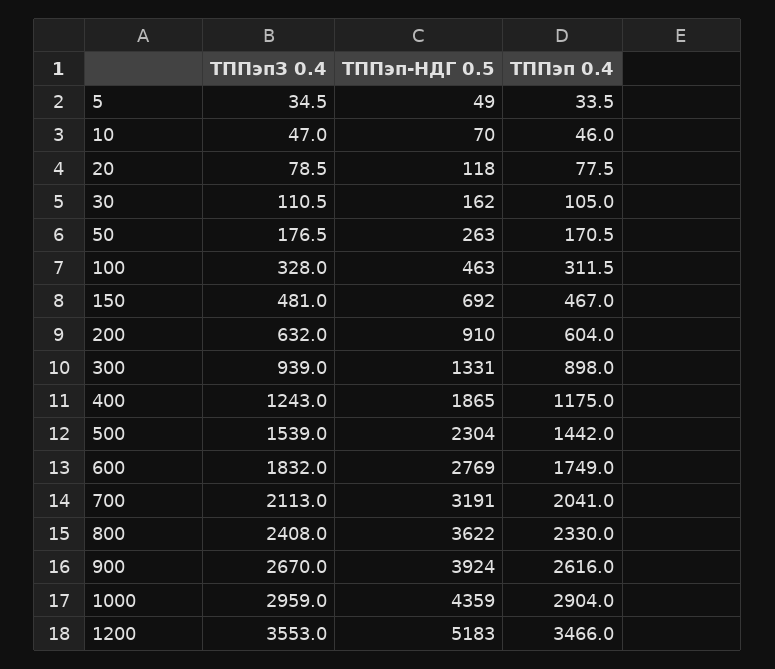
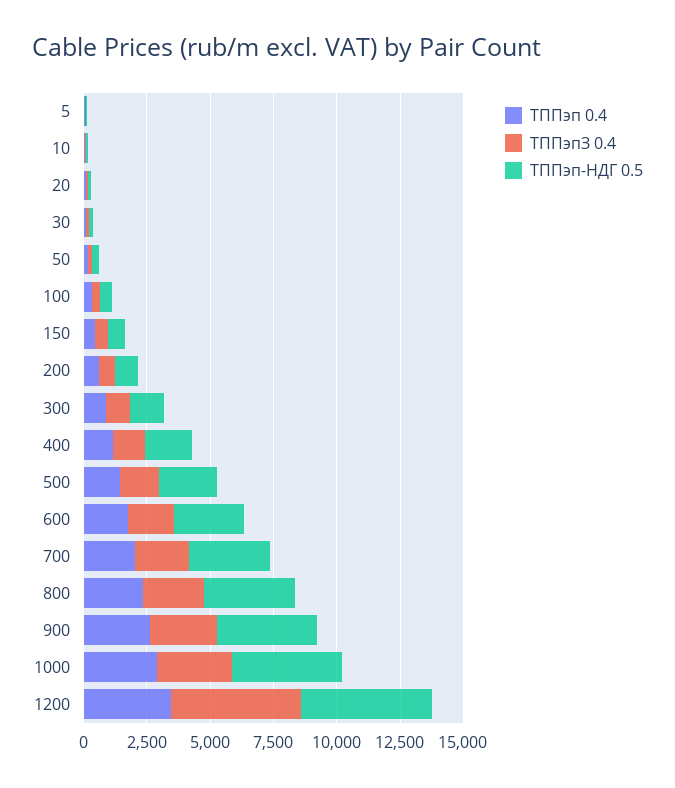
ТППэпЗ 0.4, 1200: 3553 -> 5000

